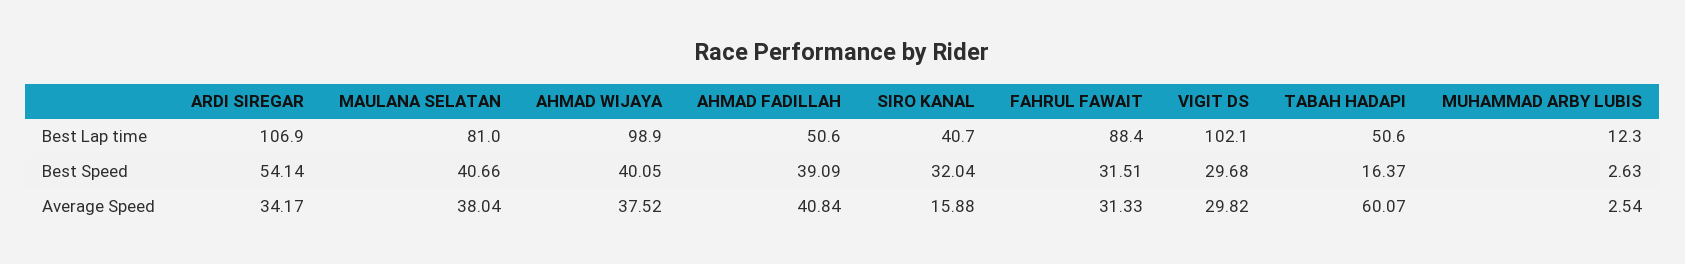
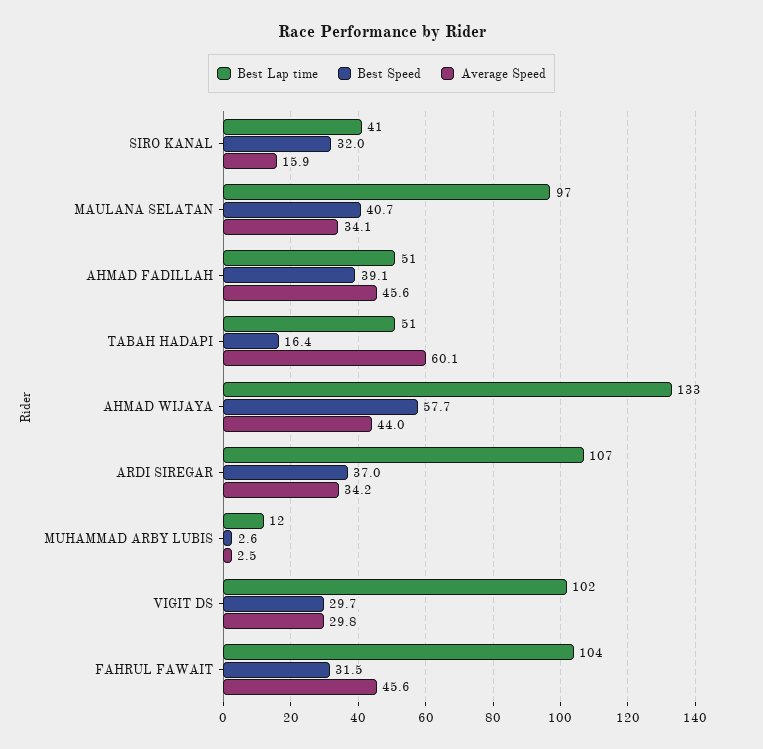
Best Lap time, MAULANA SELATAN: 81 -> 97
Best Lap time, AHMAD WIJAYA: 98.9 -> 133
Best Lap time, FAHRUL FAWAIT: 88.4 -> 104
Best Speed, ARDI SIREGAR: 54.14 -> 37
Best Speed, AHMAD WIJAYA: 40.05 -> 57.7
Average Speed, MAULANA SELATAN: 38.04 -> 34.1
Average Speed, AHMAD WIJAYA: 37.52 -> 44
Average Speed, AHMAD FADILLAH: 40.84 -> 45.6
Average Speed, FAHRUL FAWAIT: 31.33 -> 45.6

